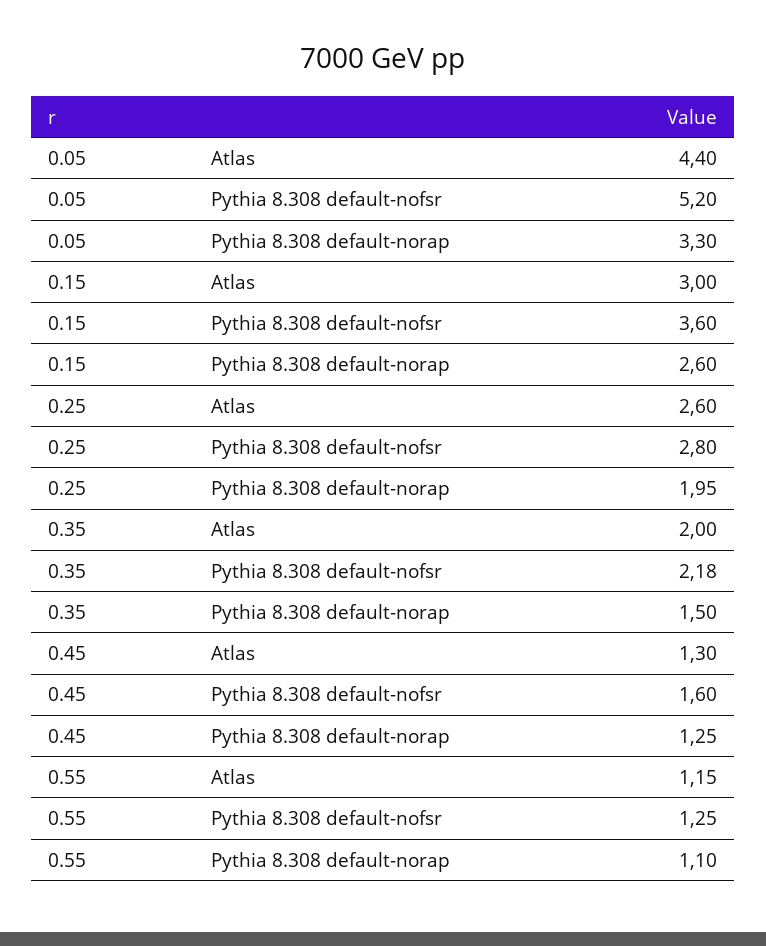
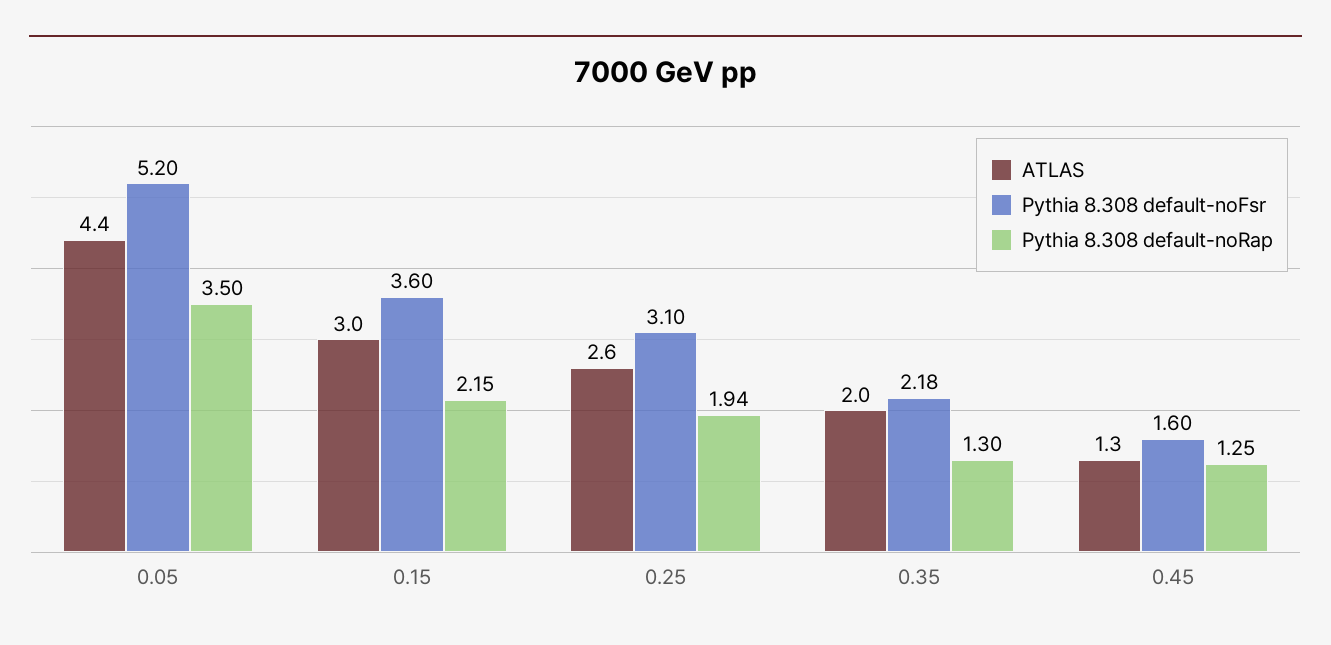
Pythia 8.308 default-norap, 0.05: 3.3 -> 3.5
Pythia 8.308 default-norap, 0.15: 2.6 -> 2.15
Pythia 8.308 default-nofsr, 0.25: 2.8 -> 3.1
Pythia 8.308 default-norap, 0.25: 1.95 -> 1.94
Pythia 8.308 default-norap, 0.35: 1.5 -> 1.3
Atlas, 0.55: 1.15 -> none
Pythia 8.308 default-nofsr, 0.55: 1.25 -> none
Pythia 8.308 default-norap, 0.55: 1.1 -> none

